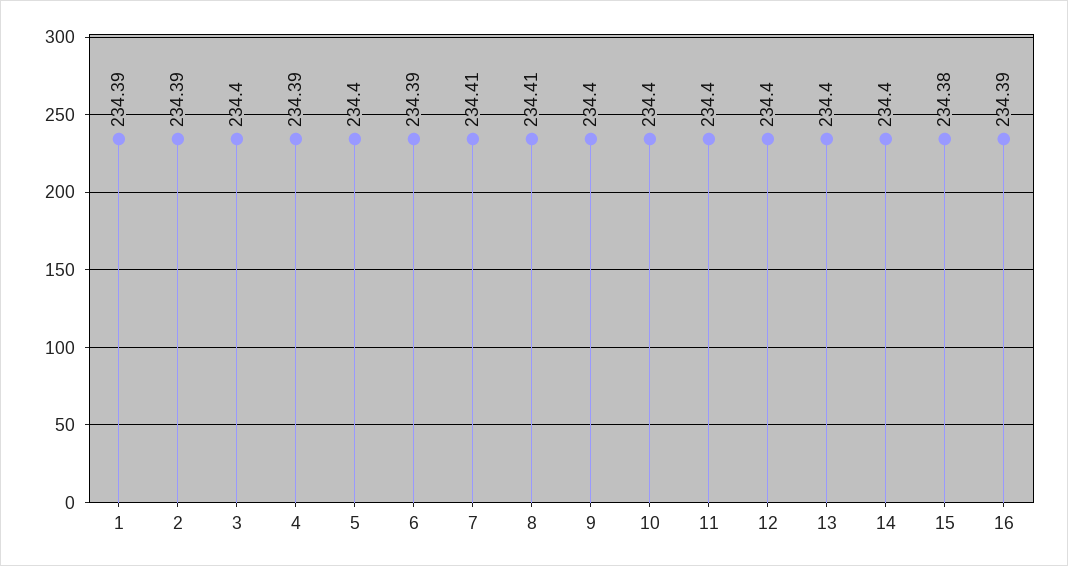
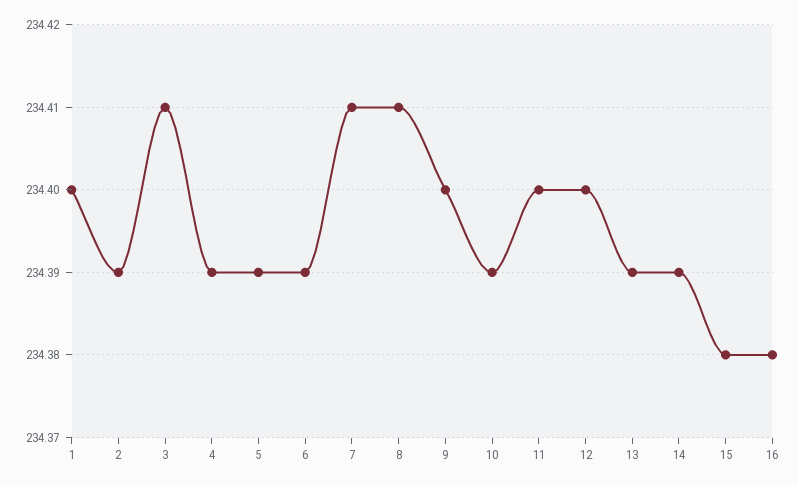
1: 234.39 -> 234.4
3: 234.4 -> 234.41
5: 234.4 -> 234.39
10: 234.4 -> 234.39
13: 234.4 -> 234.39
14: 234.4 -> 234.39
16: 234.39 -> 234.38

